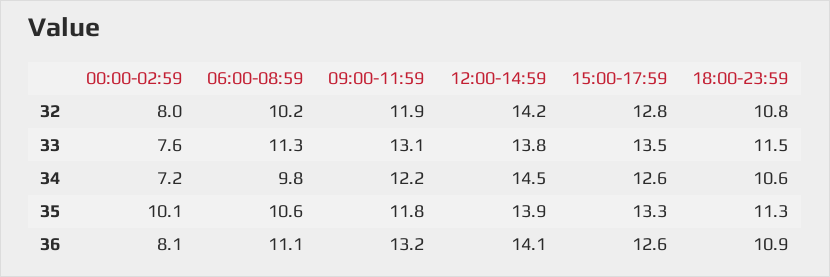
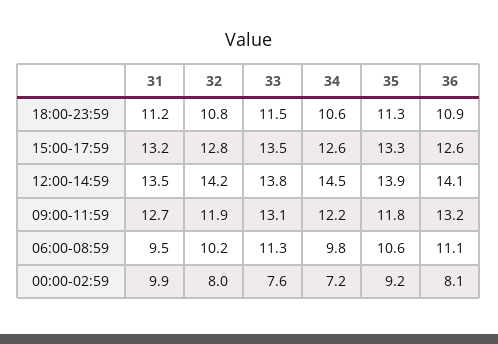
00:00-02:59, 35: 10.1 -> 9.2
18:00-23:59, 31: none -> 11.2
15:00-17:59, 31: none -> 13.2
12:00-14:59, 31: none -> 13.5
09:00-11:59, 31: none -> 12.7
06:00-08:59, 31: none -> 9.5
00:00-02:59, 31: none -> 9.9

